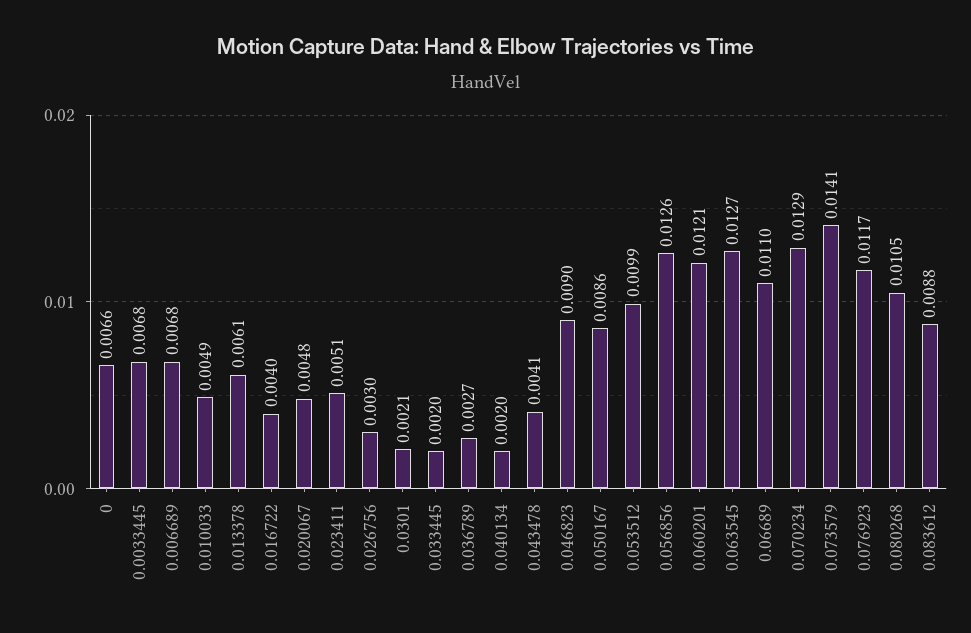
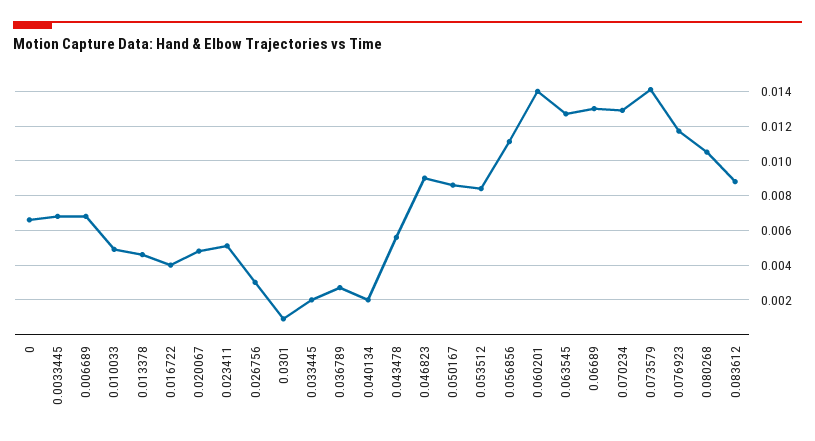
0.013378: 0.0061 -> 0.0045
0.0301: 0.0021 -> 0.001
0.043478: 0.0041 -> 0.0055
0.053512: 0.0099 -> 0.0085
0.056856: 0.0126 -> 0.011
0.060201: 0.0121 -> 0.014
0.06689: 0.011 -> 0.013

